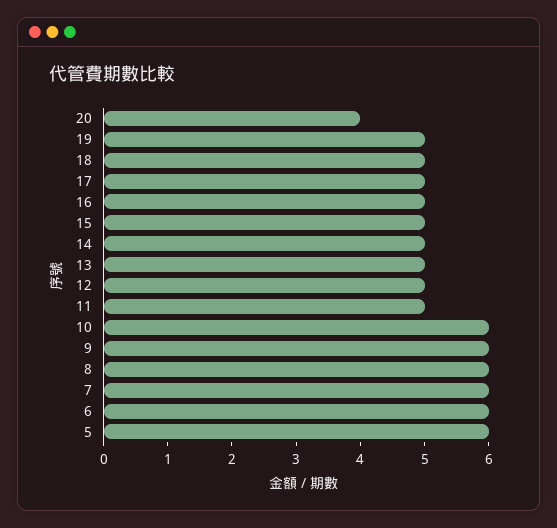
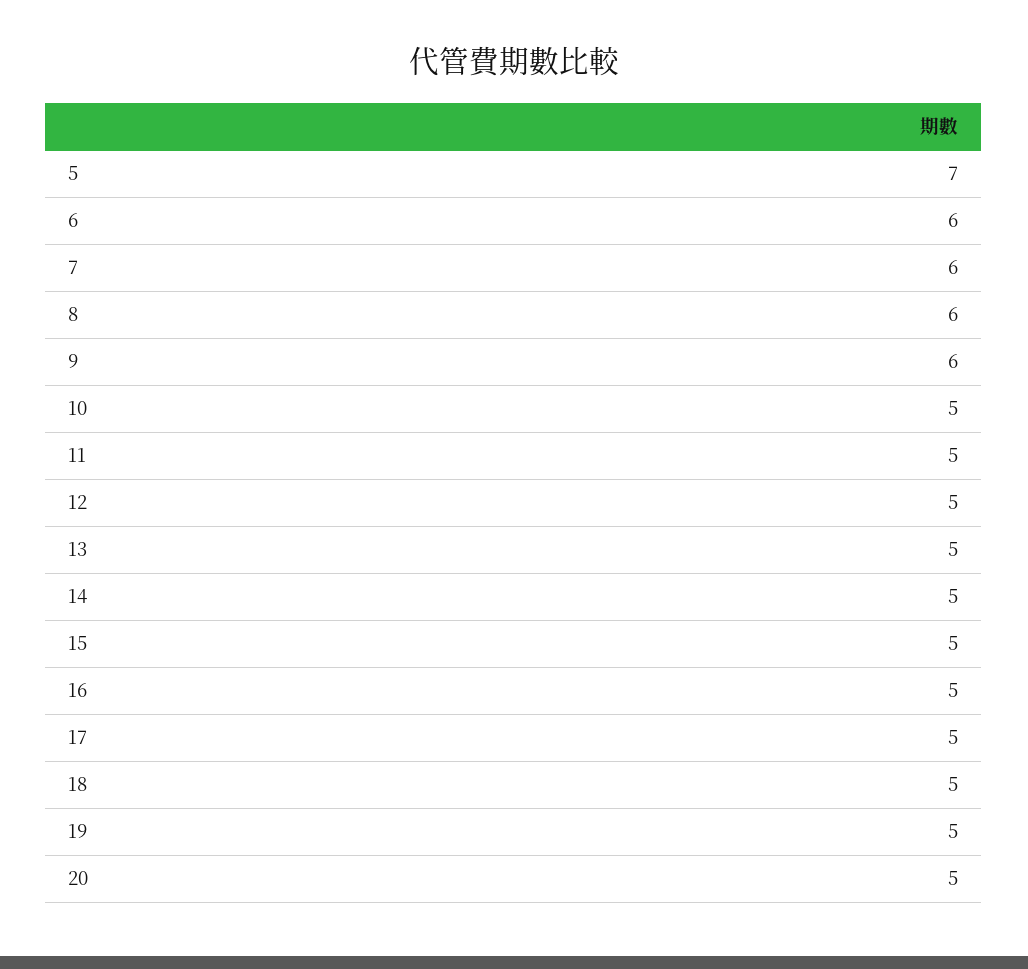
20: 4 -> 5
10: 6 -> 5
5: 6 -> 7

